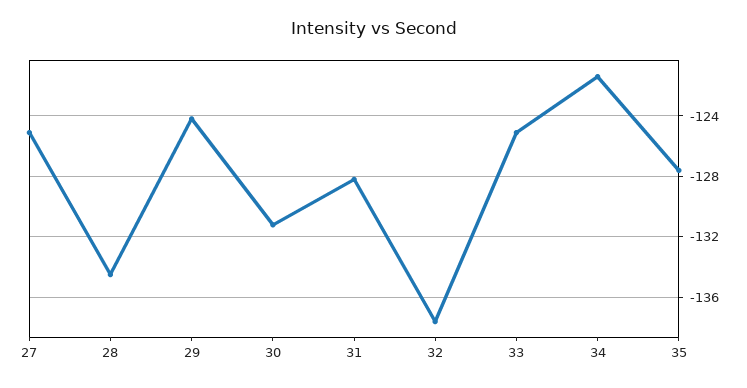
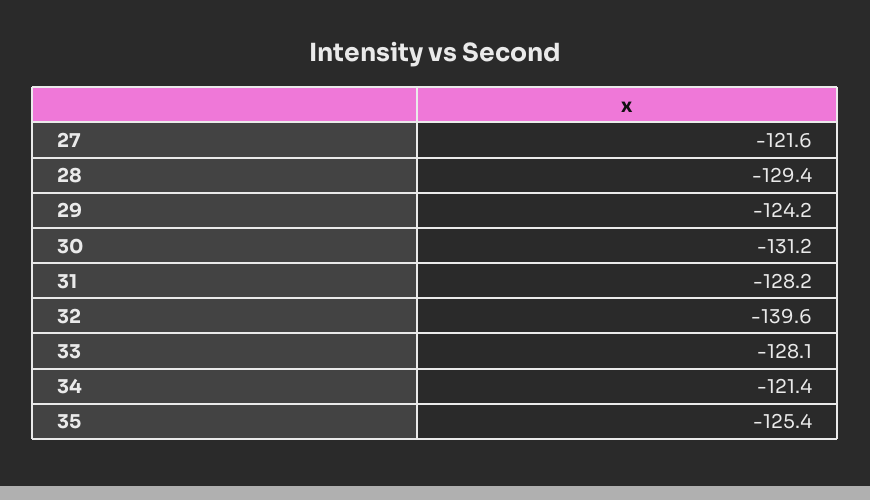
27: -125 -> -121.6
28: -134.5 -> -129.4
32: -137.5 -> -139.6
33: -125 -> -128.1
35: -127.5 -> -125.4

